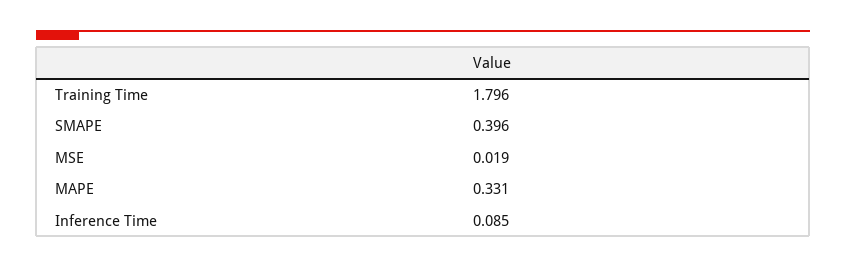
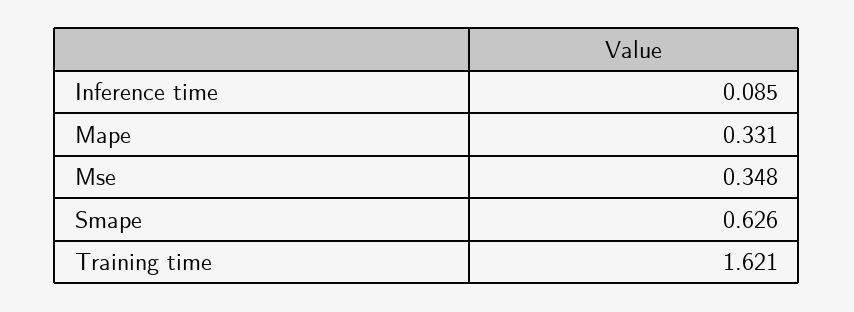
Training Time: 1.796 -> 1.621
SMAPE: 0.396 -> 0.626
MSE: 0.019 -> 0.348

